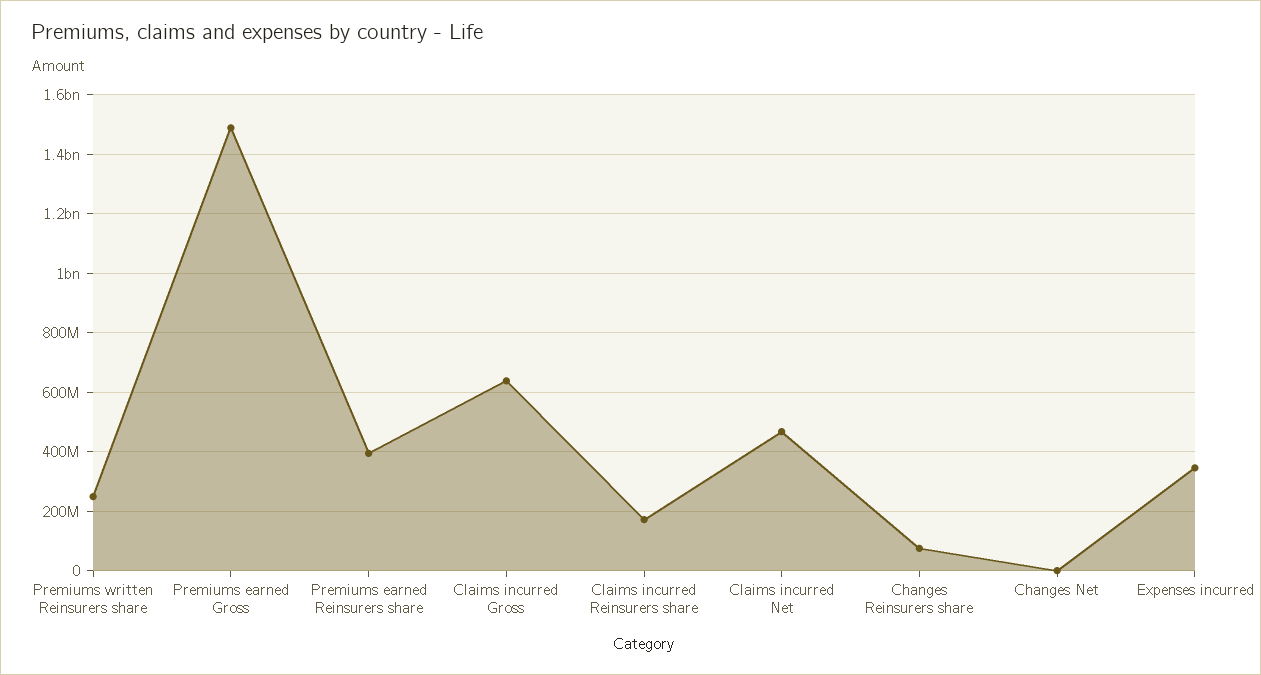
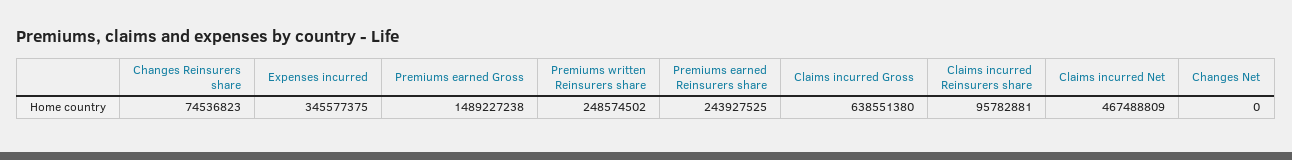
Premiums earned Reinsurers share: 400000000 -> 243927525
Claims incurred Reinsurers share: 175000000 -> 95782881

